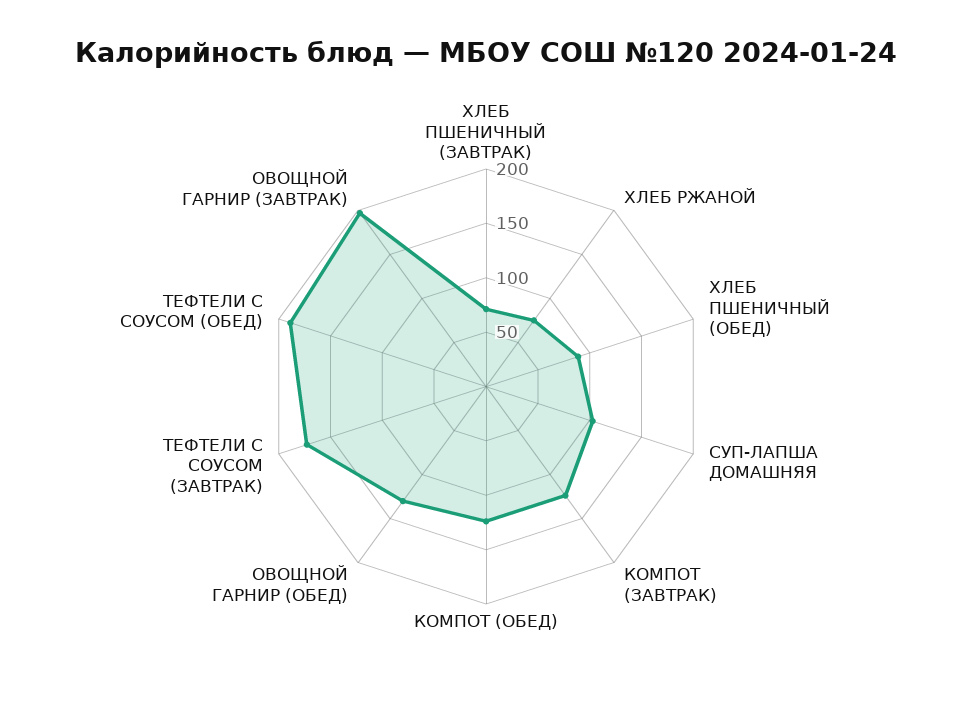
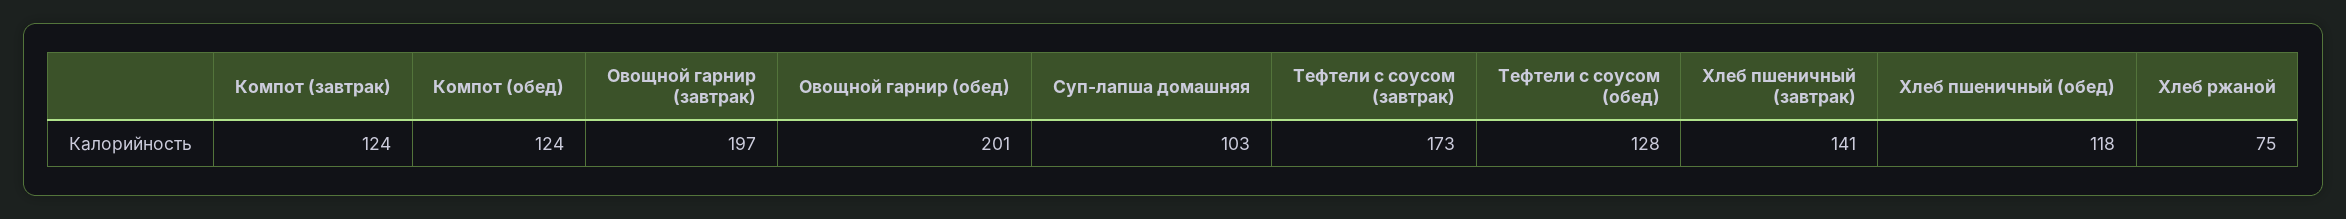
ХЛЕБ ПШЕНИЧНЫЙ (ЗАВТРАК): 70 -> 141
ХЛЕБ ПШЕНИЧНЫЙ (ОБЕД): 90 -> 118
ОВОЩНОЙ ГАРНИР (ОБЕД): 130 -> 201
ТЕФТЕЛИ С СОУСОМ (ОБЕД): 190 -> 128

